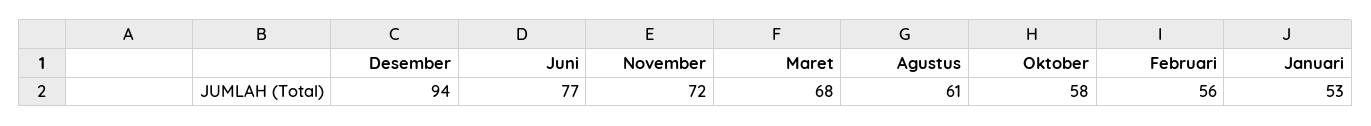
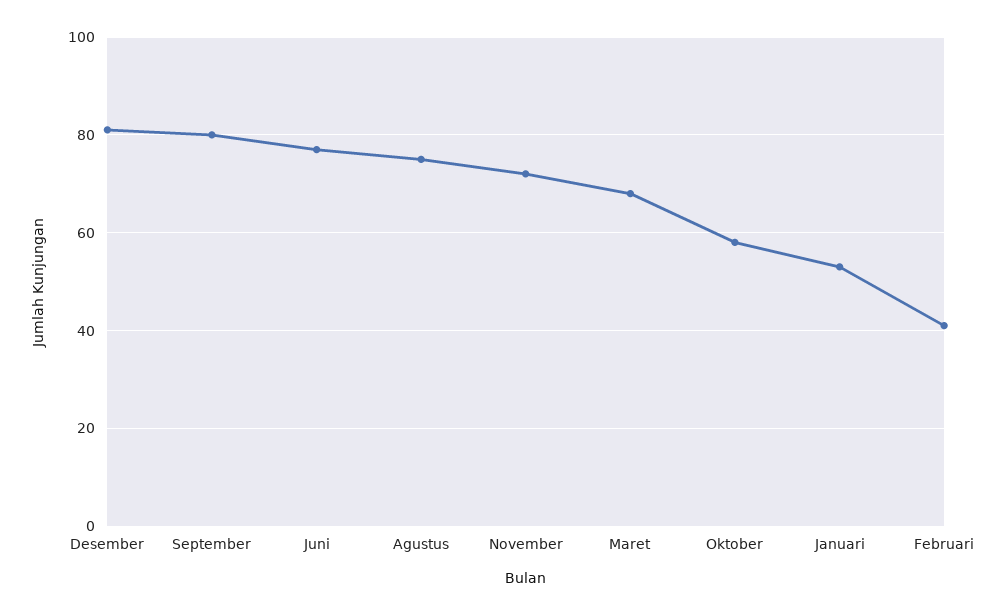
Desember: 94 -> 80
Agustus: 61 -> 75
Februari: 56 -> 40
September: none -> 80

